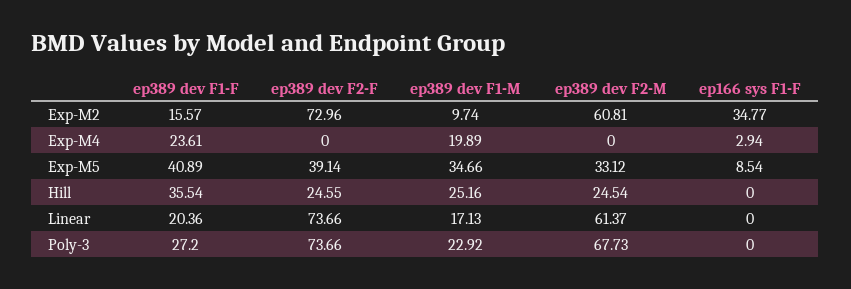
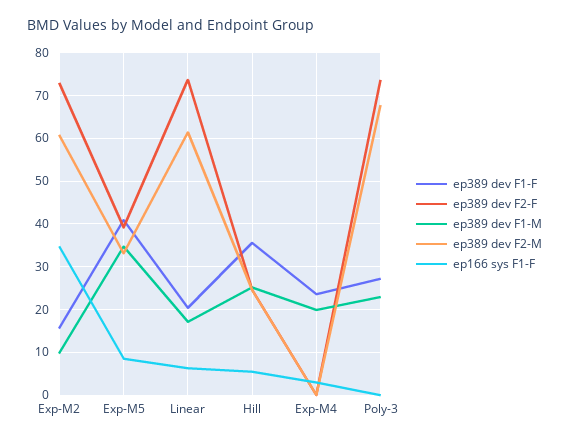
ep166 sys F1-F, Hill: 0 -> 6
ep166 sys F1-F, Linear: 0 -> 6

